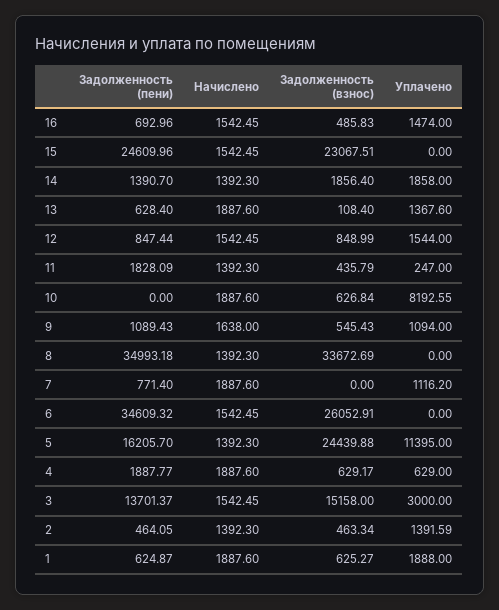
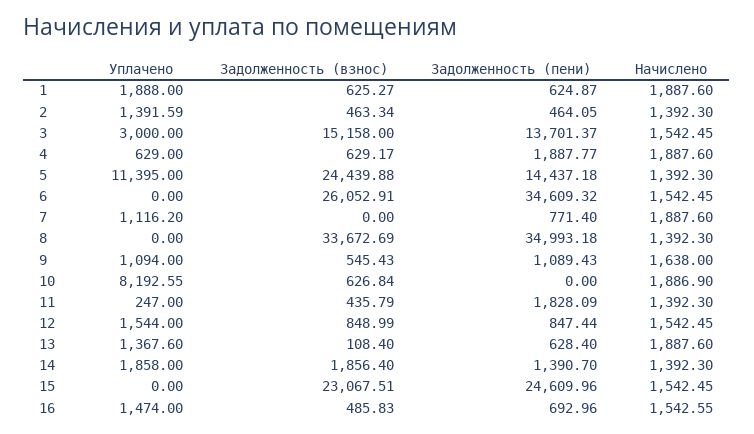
Начислено, 16: 1542.45 -> 1542.55
Начислено, 10: 1887.6 -> 1886.9
Задолженность (пени), 5: 16205.7 -> 14437.18

